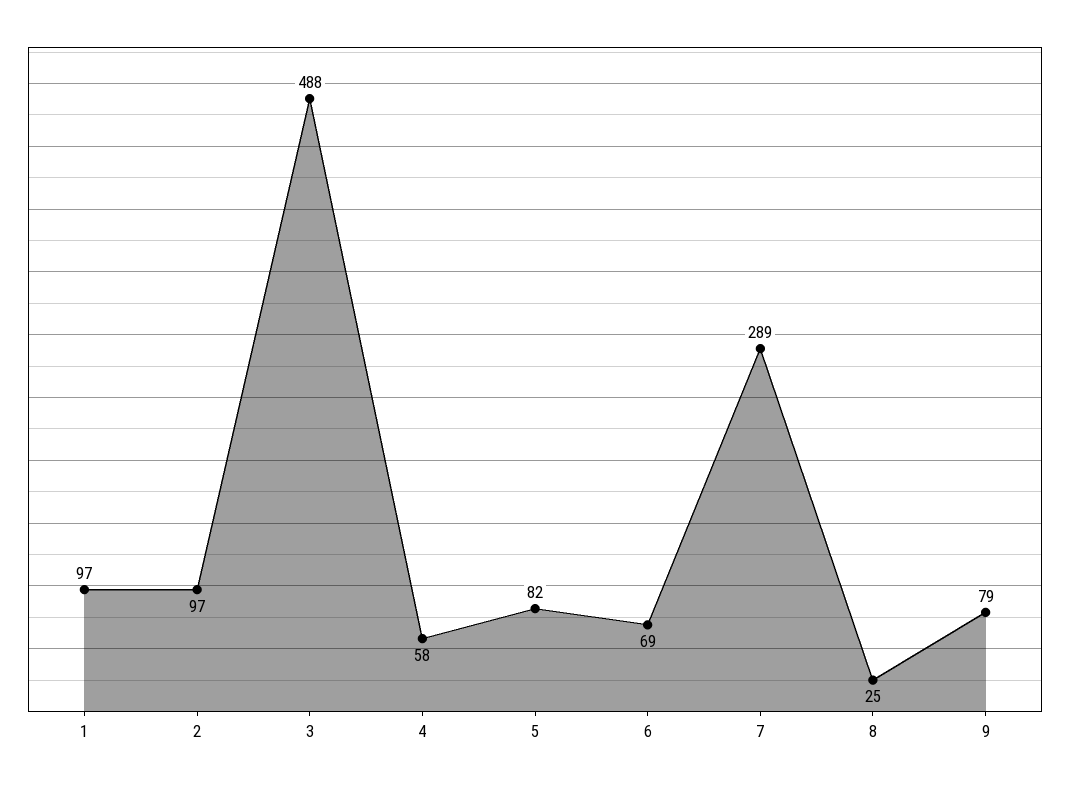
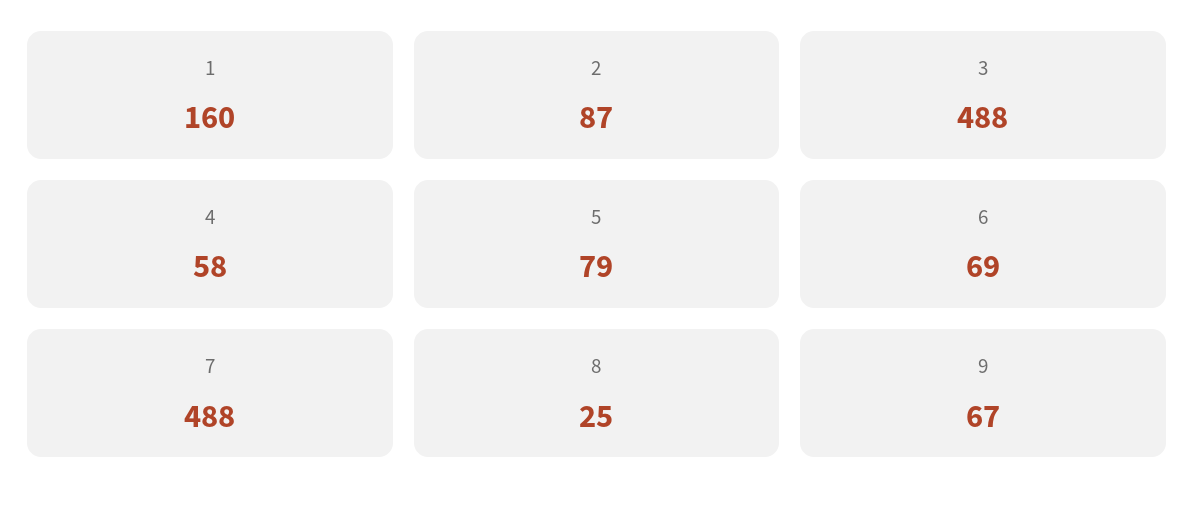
1: 97 -> 160
2: 97 -> 87
5: 82 -> 79
7: 289 -> 488
9: 79 -> 67

